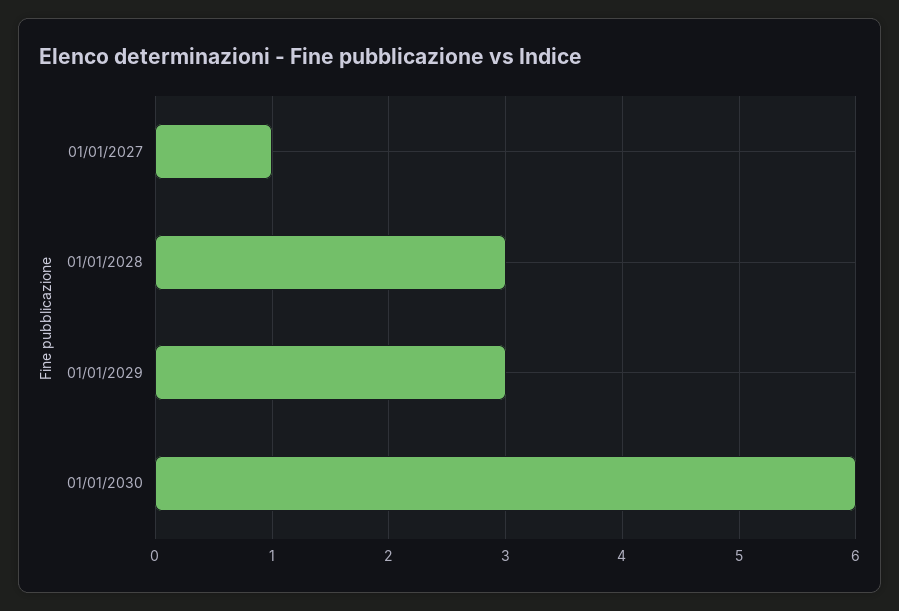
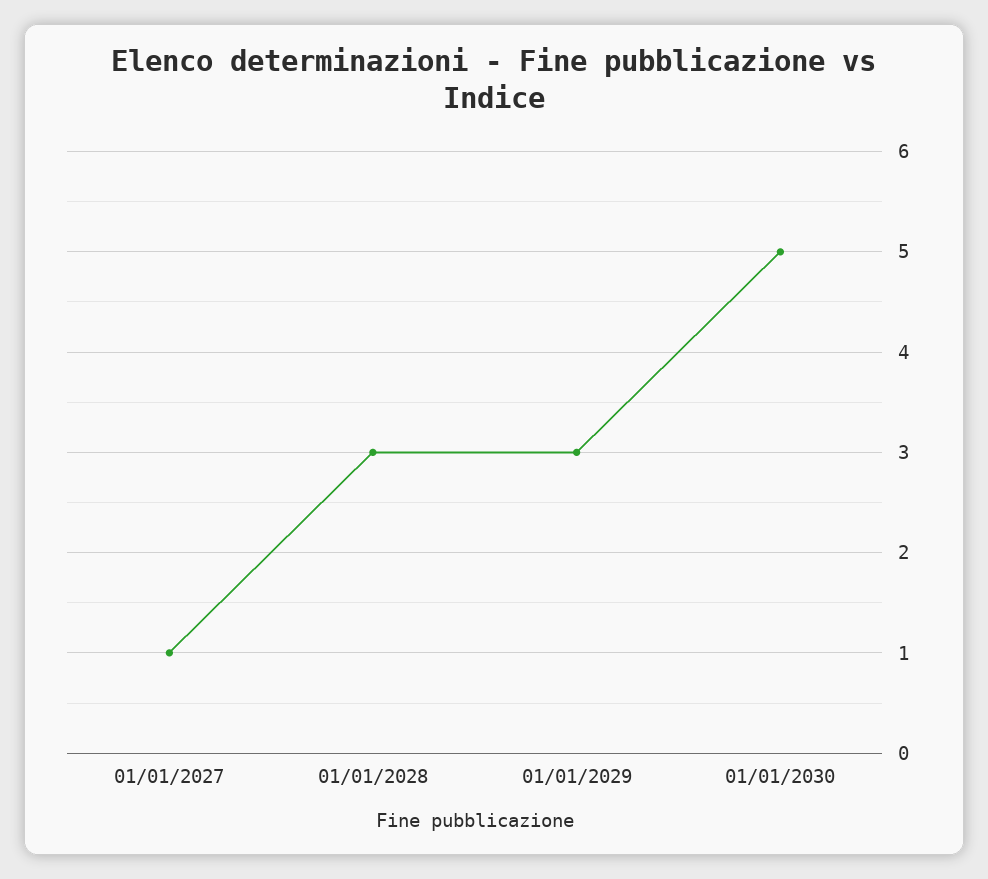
01/01/2030: 6 -> 5

